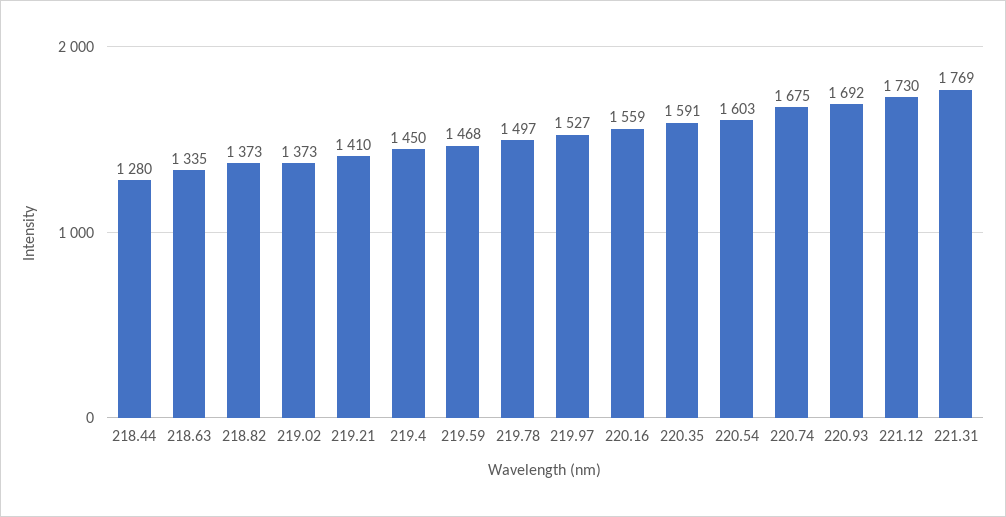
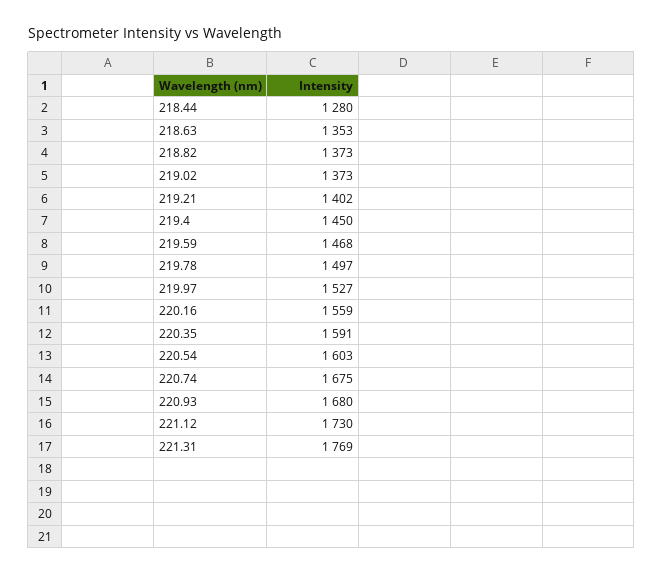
218.63: 1335 -> 1353
219.21: 1410 -> 1402
220.93: 1692 -> 1680

